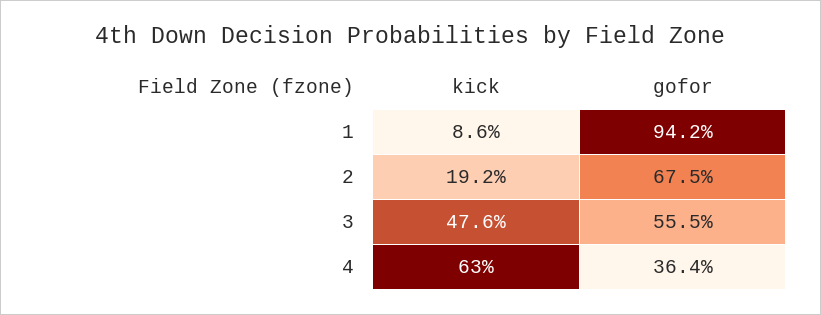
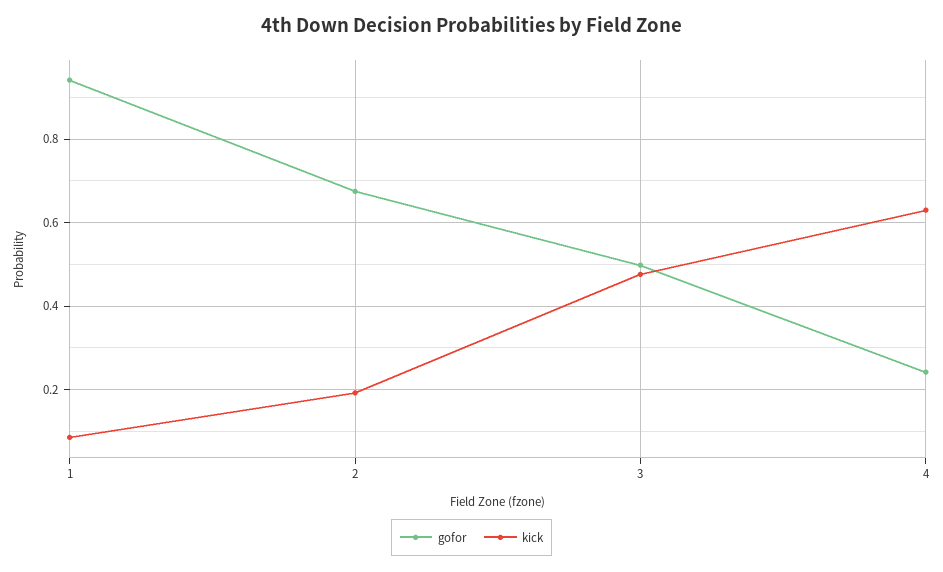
gofor, 3: 0.555 -> 0.5
gofor, 4: 0.364 -> 0.24

